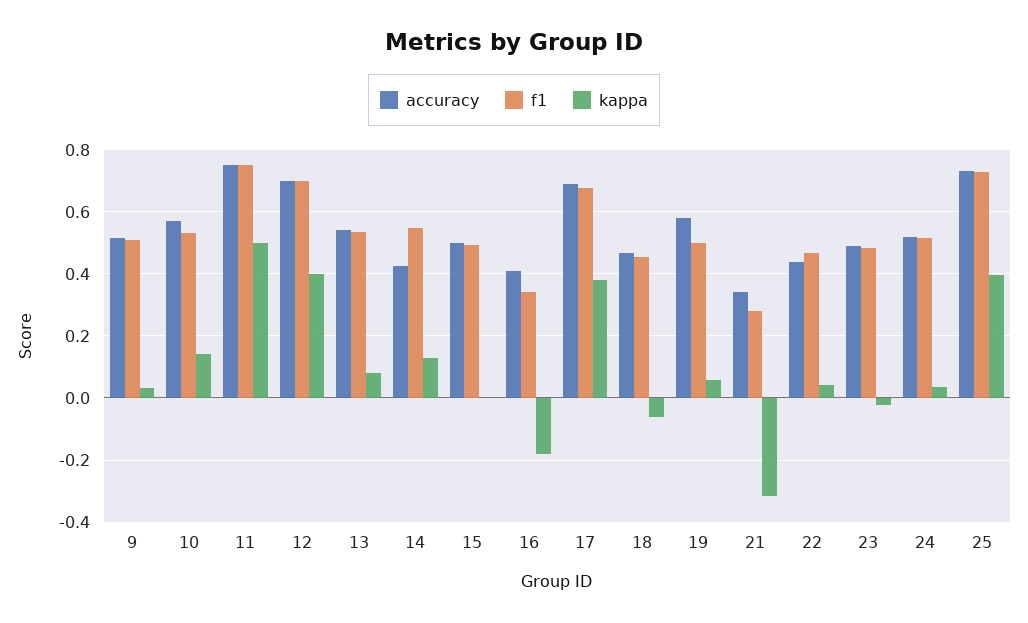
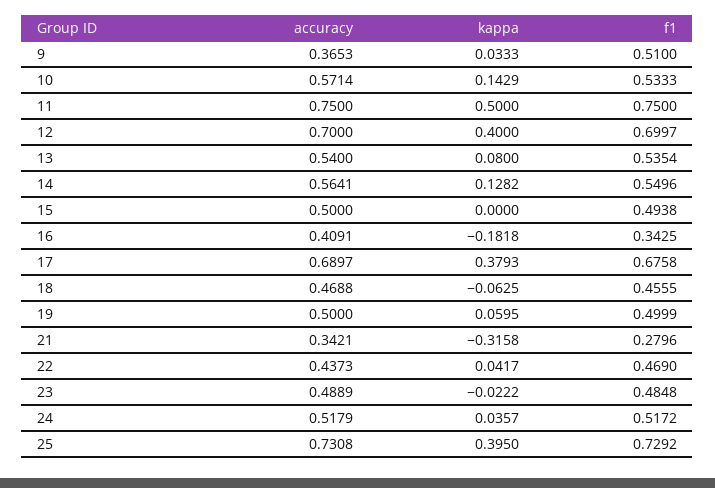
accuracy, 9: 0.52 -> 0.3653
accuracy, 14: 0.42 -> 0.5641
accuracy, 19: 0.58 -> 0.5

